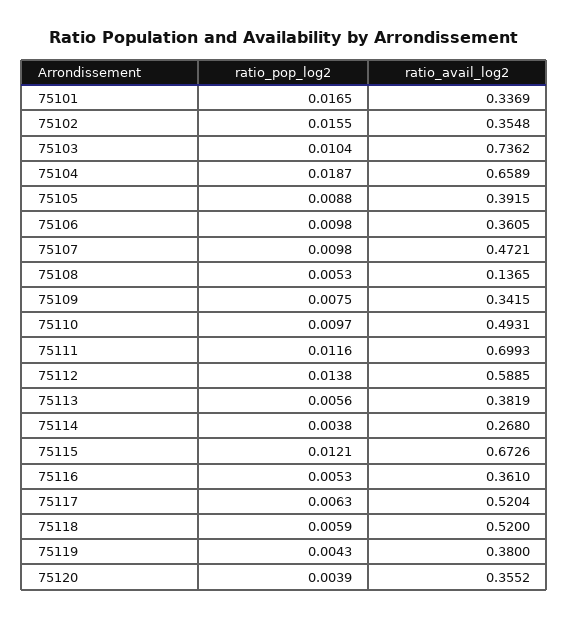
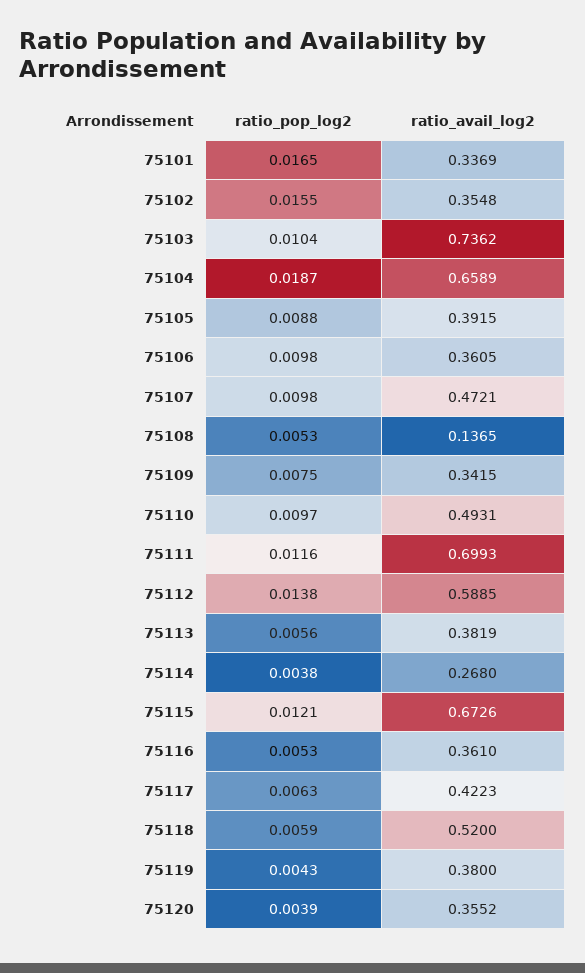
ratio_avail_log2, 75117: 0.5204 -> 0.4223

